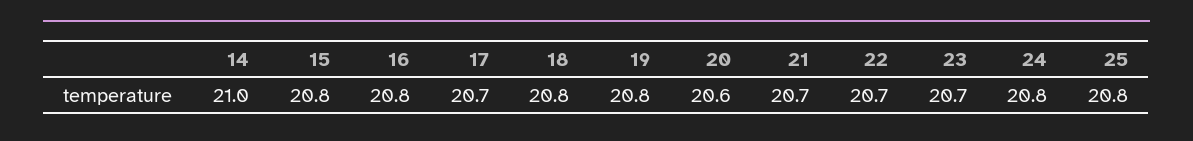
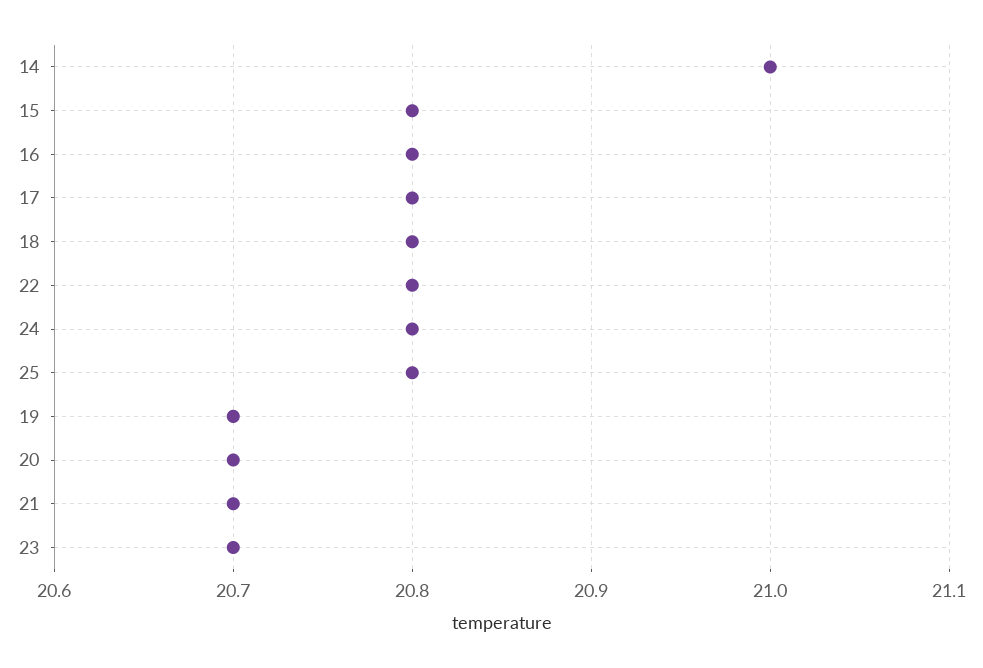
17: 20.7 -> 20.8
19: 20.8 -> 20.7
20: 20.6 -> 20.7
22: 20.7 -> 20.8

